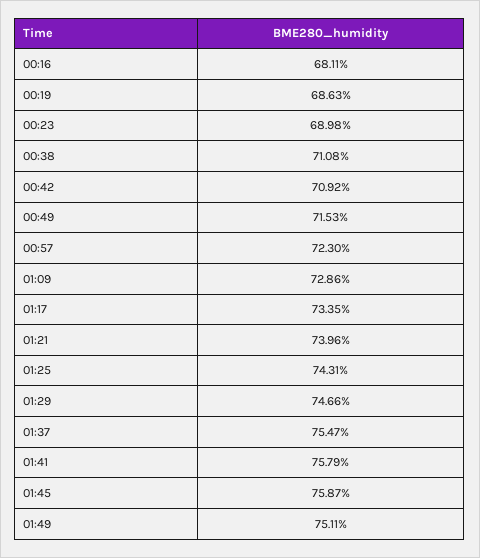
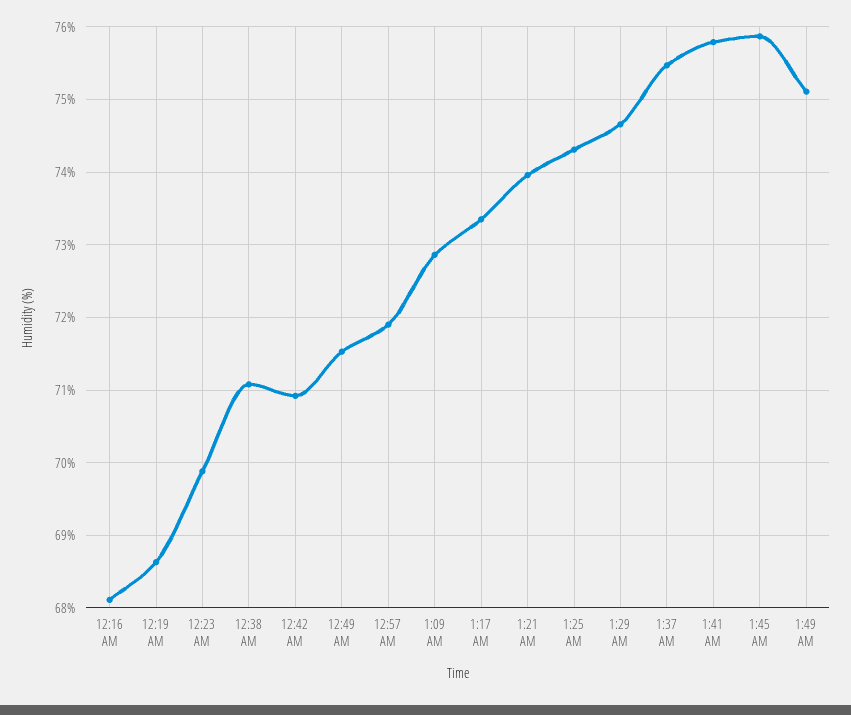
00:23: 68.98 -> 69.9
00:57: 72.3 -> 71.9

